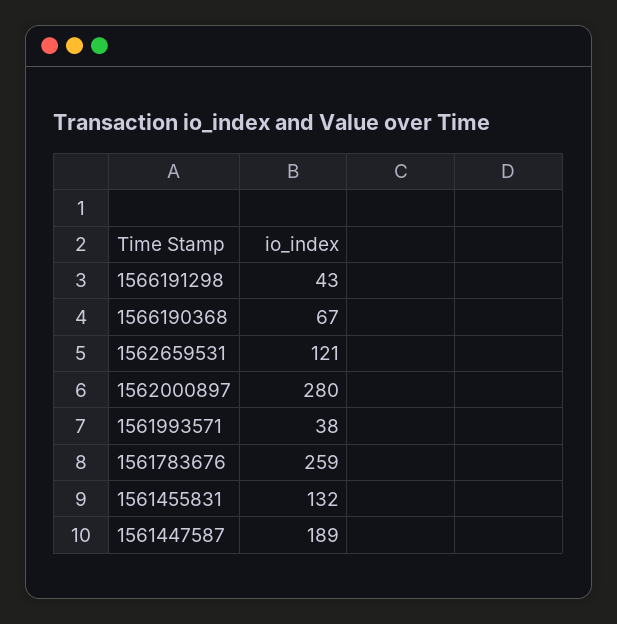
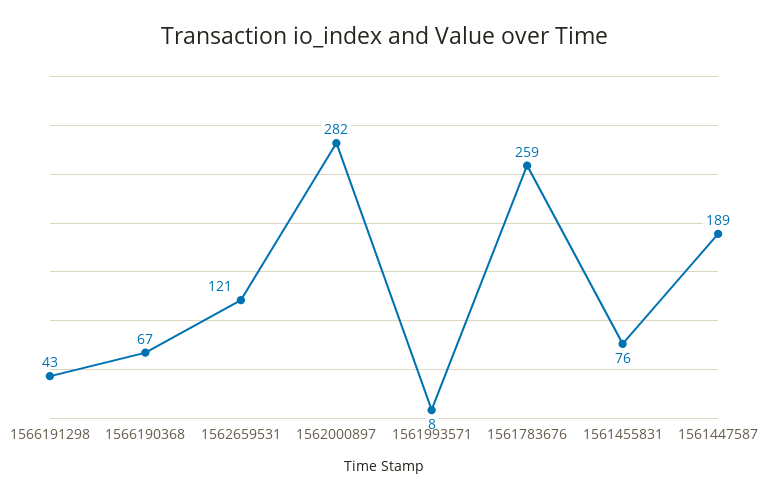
1562000897: 280 -> 282
1561993571: 38 -> 8
1561455831: 132 -> 76

